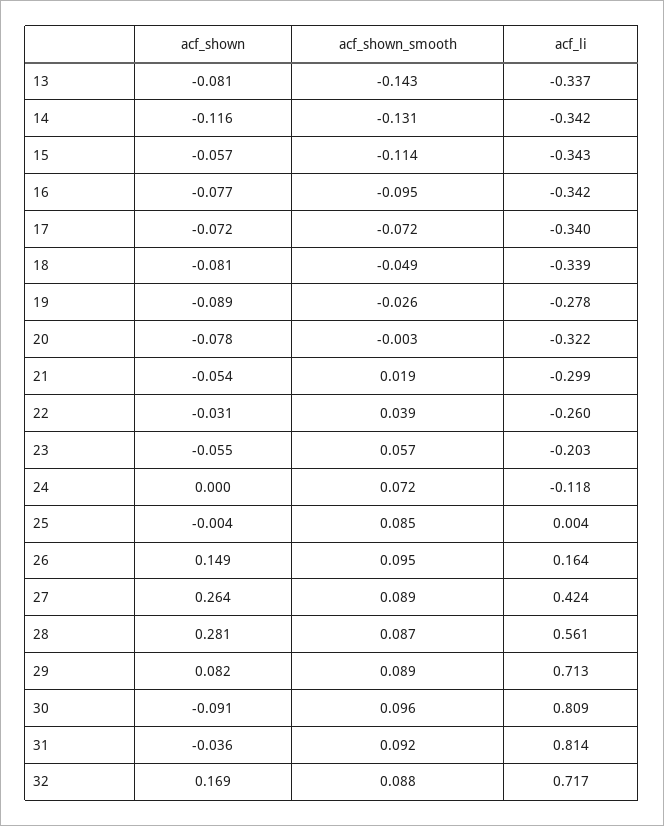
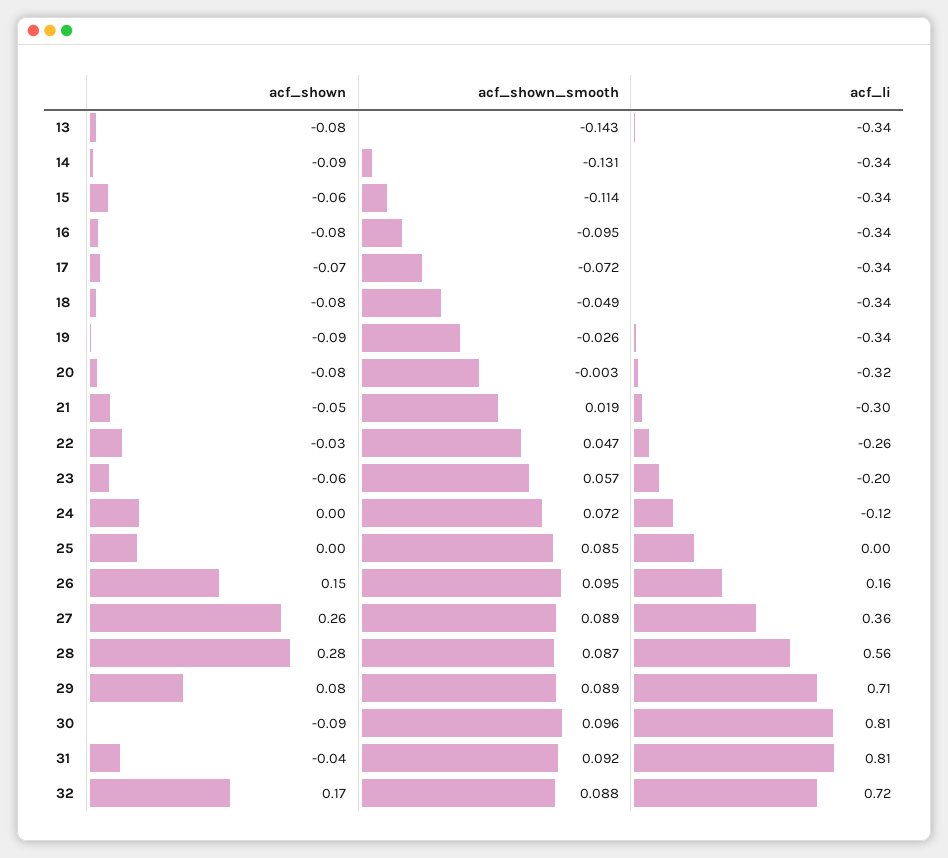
acf_shown, 14: -0.116 -> -0.09
acf_li, 19: -0.278 -> -0.34
acf_shown_smooth, 22: 0.039 -> 0.047
acf_li, 27: 0.424 -> 0.36

